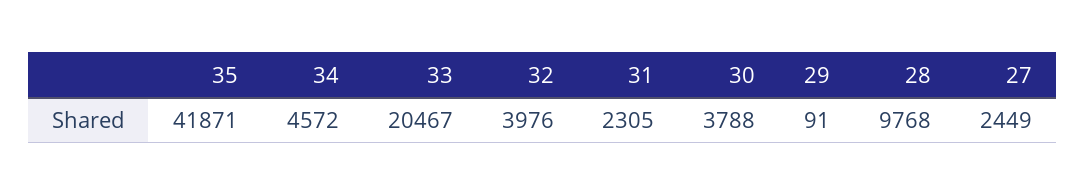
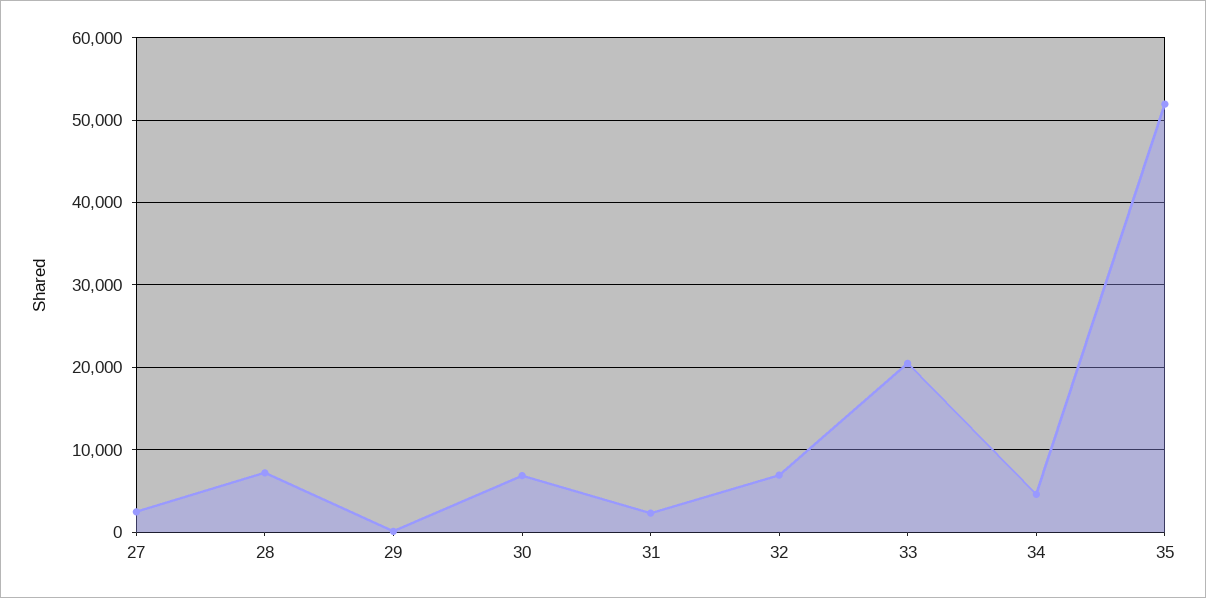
35: 41871 -> 52000
32: 3976 -> 7000
30: 3788 -> 7000
28: 9768 -> 7000

